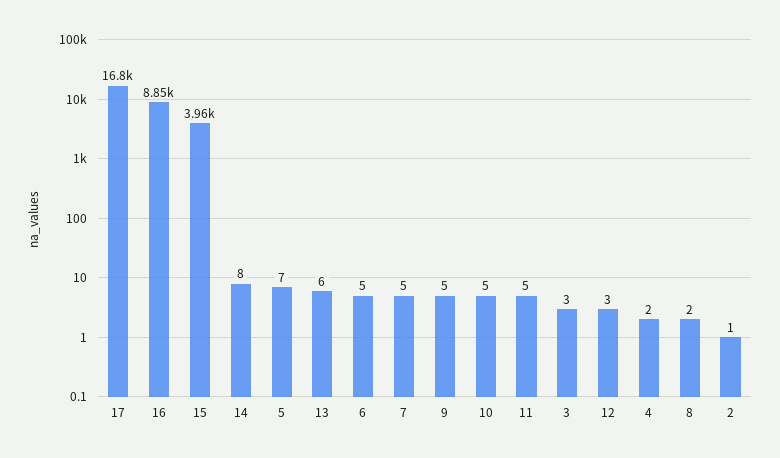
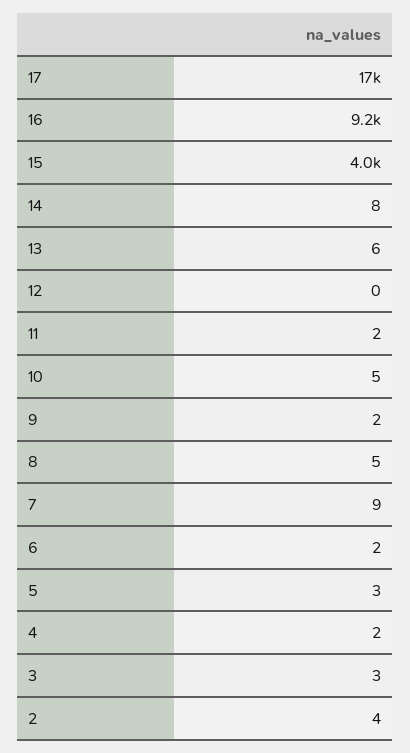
16: 8850 -> 9200
5: 7 -> 3
6: 5 -> 2
7: 5 -> 9
9: 5 -> 2
11: 5 -> 2
12: 3 -> 0
8: 2 -> 5
2: 1 -> 4

